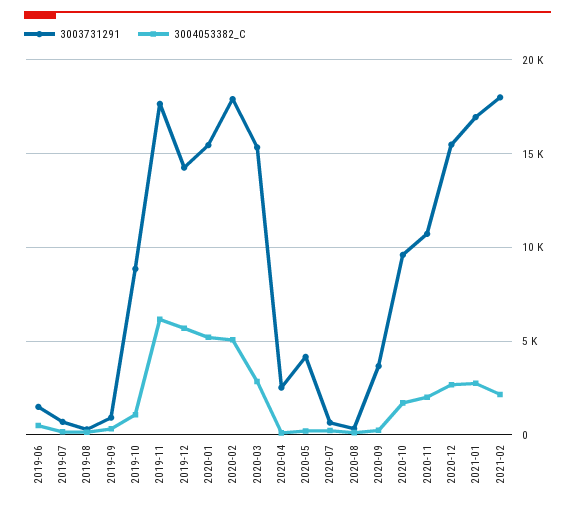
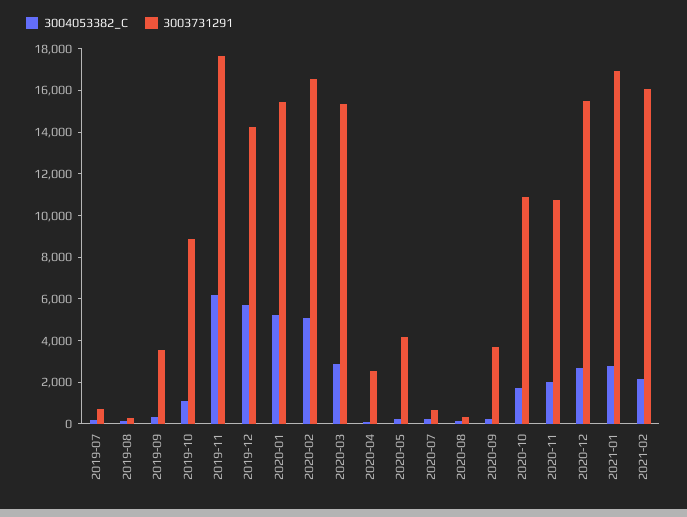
3003731291, 2019-06: 1500 -> none
3004053382_C, 2019-06: 500 -> none
3003731291, 2019-09: 1000 -> 3500
3003731291, 2020-02: 18000 -> 16500
3003731291, 2020-10: 9500 -> 11000
3003731291, 2021-02: 18000 -> 16000

